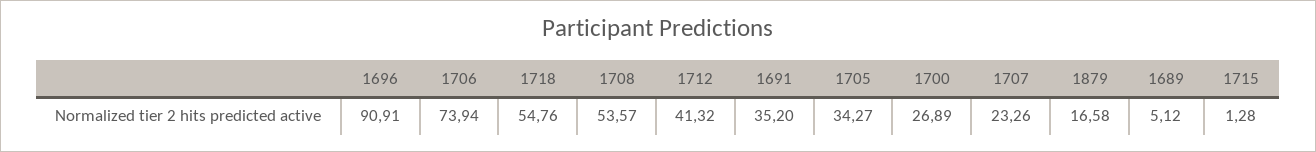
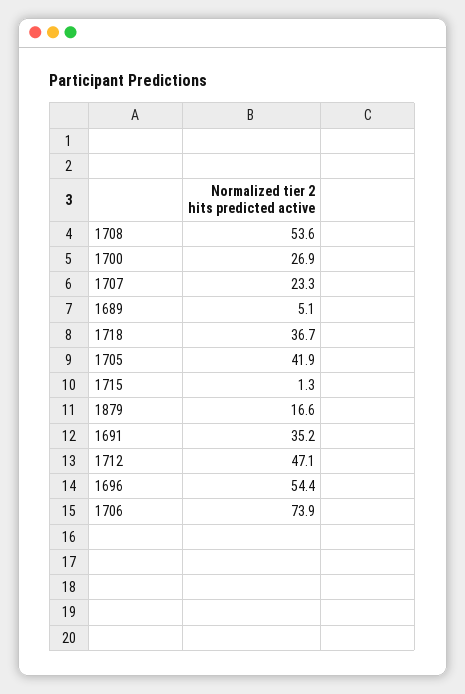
1696: 90.91 -> 54.4
1718: 54.76 -> 36.7
1712: 41.32 -> 47.1
1705: 34.27 -> 41.9

